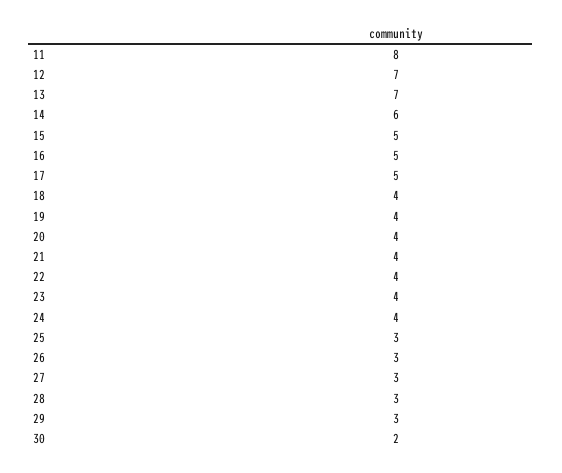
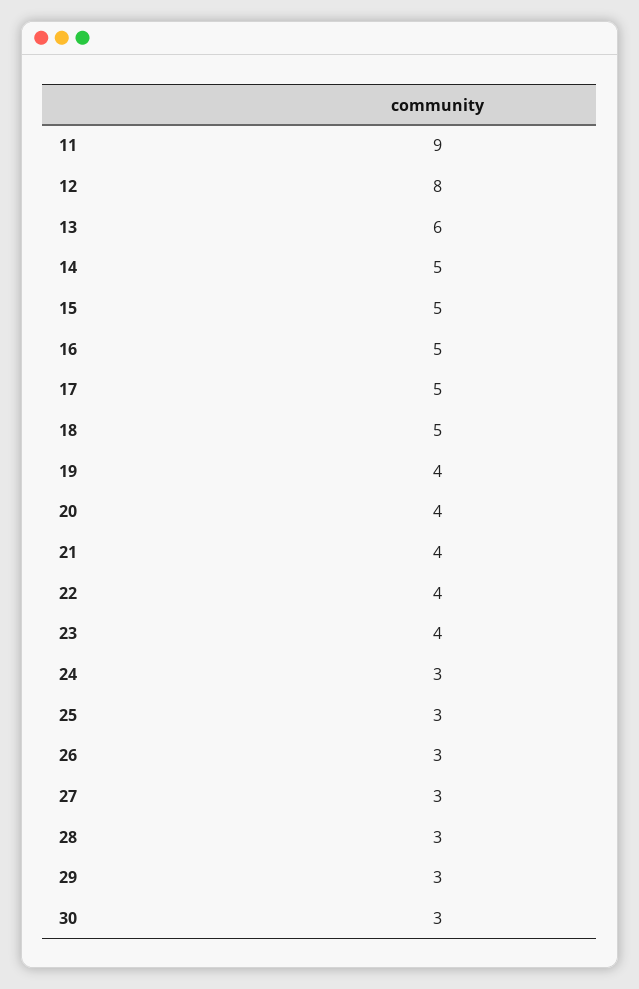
11: 8 -> 9
12: 7 -> 8
13: 7 -> 6
14: 6 -> 5
18: 4 -> 5
24: 4 -> 3
30: 2 -> 3

